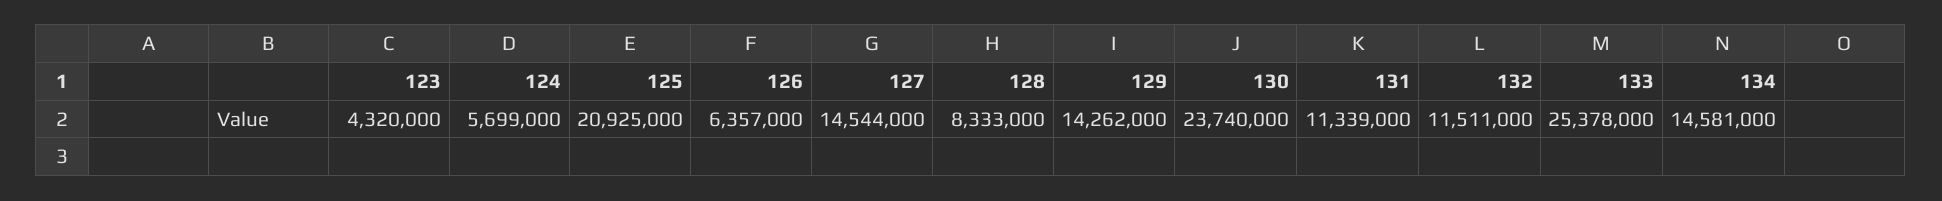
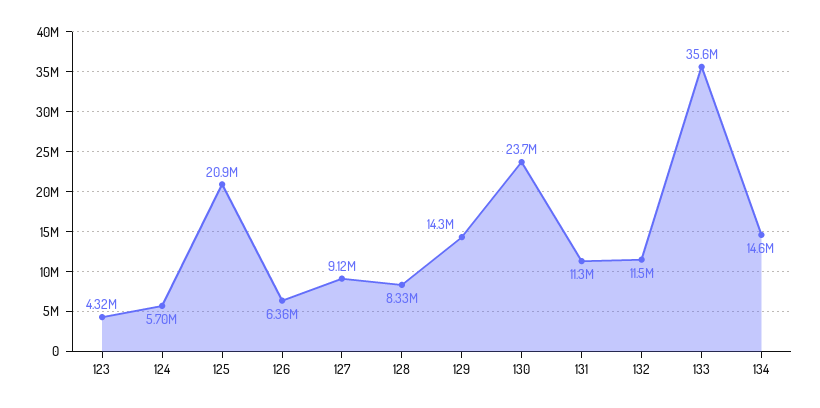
127: 14544000 -> 9120000
133: 25378000 -> 35600000

